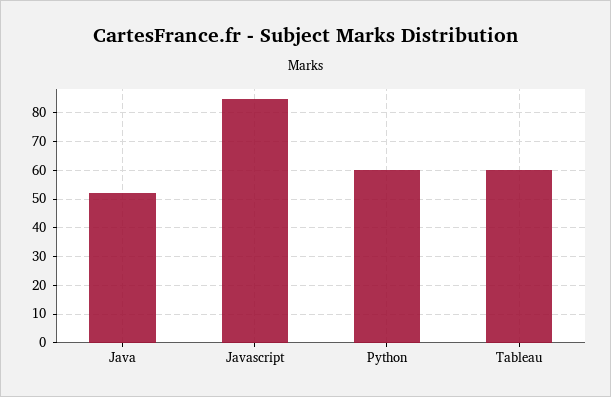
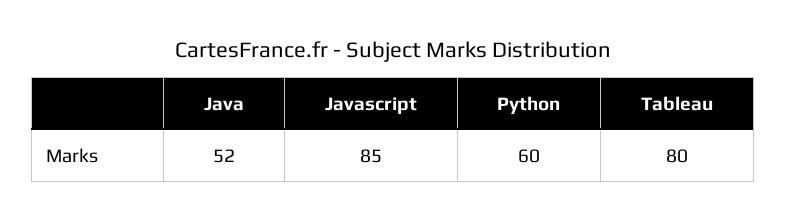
Tableau: 60 -> 80

